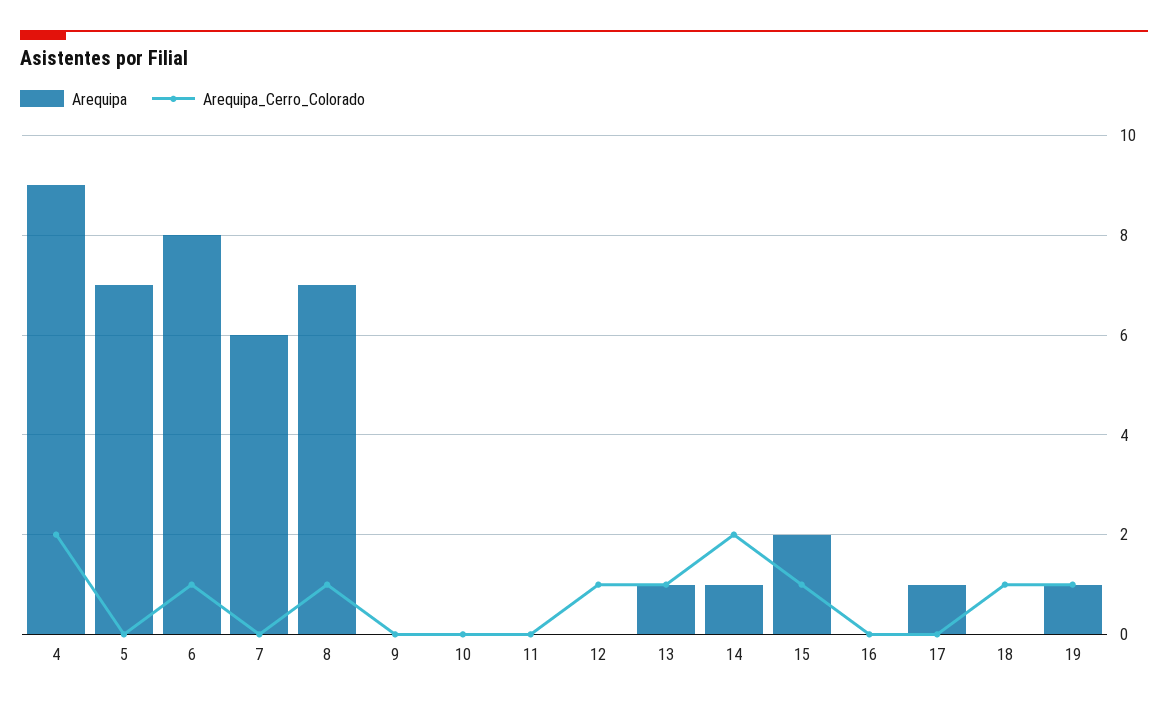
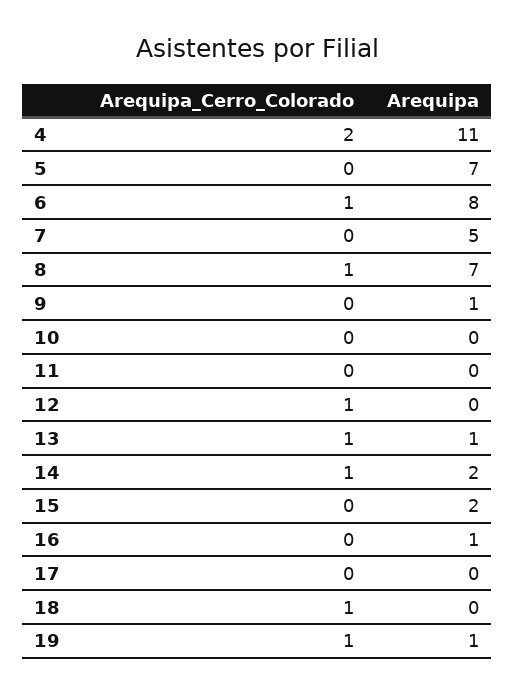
Arequipa, 4: 9 -> 11
Arequipa, 7: 6 -> 5
Arequipa, 9: 0 -> 1
Arequipa, 14: 1 -> 2
Arequipa_Cerro_Colorado, 14: 2 -> 1
Arequipa_Cerro_Colorado, 15: 1 -> 0
Arequipa, 16: 0 -> 1
Arequipa, 17: 1 -> 0

